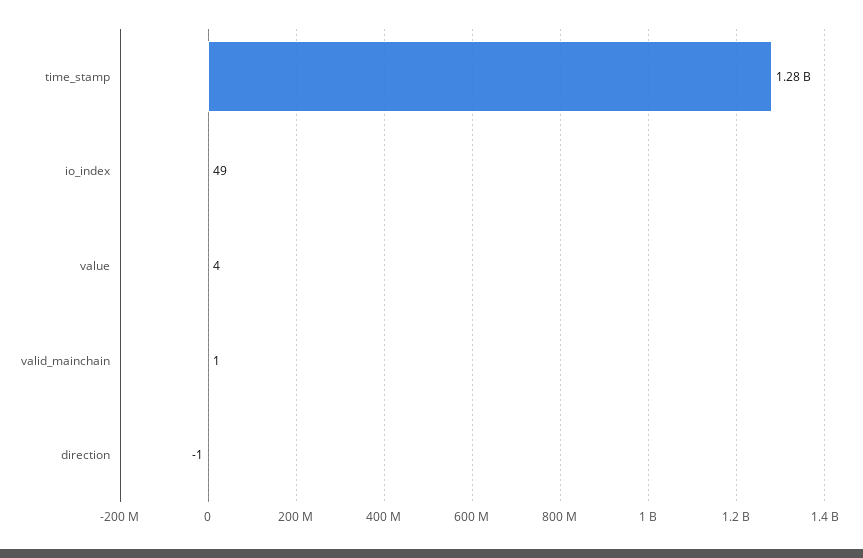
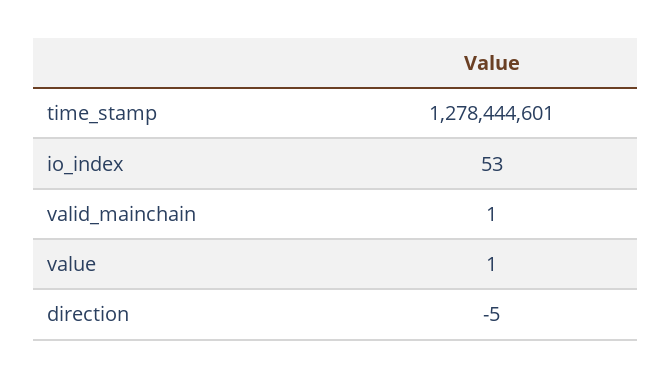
io_index: 49 -> 53
value: 4 -> 1
direction: -1 -> -5

